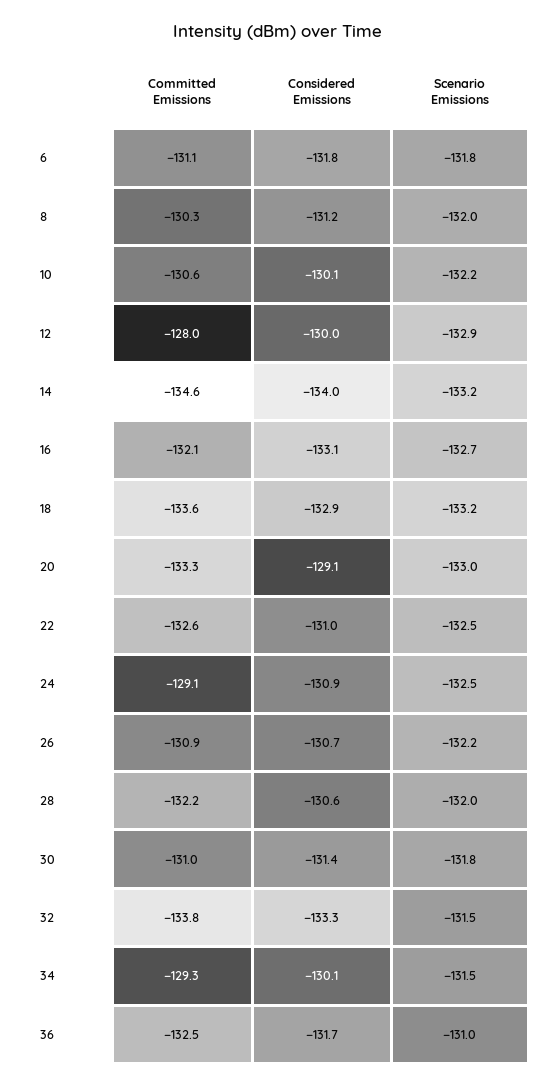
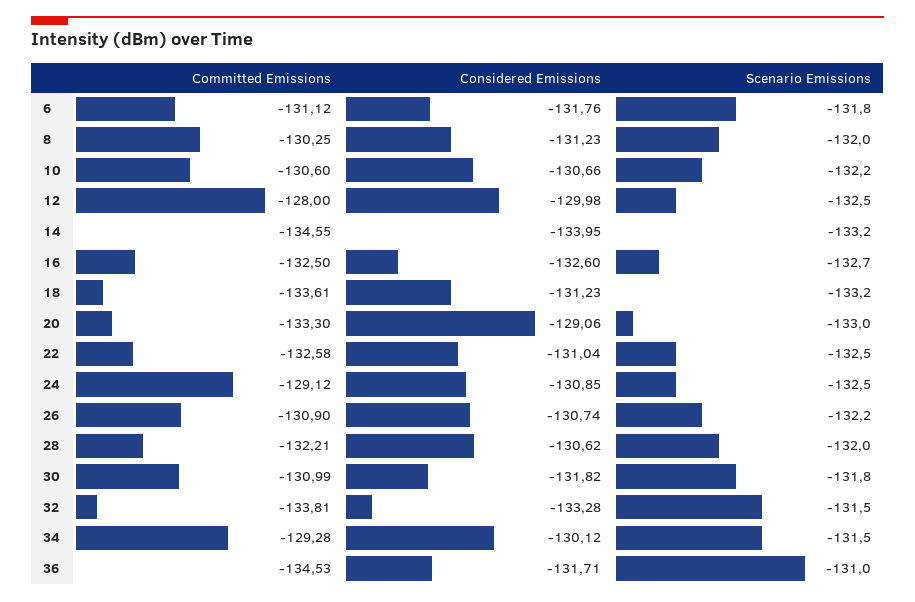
Considered Emissions, 10: -130.1 -> -130.66
Scenario Emissions, 12: -132.9 -> -132.5
Committed Emissions, 16: -132.1 -> -132.5
Considered Emissions, 16: -133.1 -> -132.6
Considered Emissions, 18: -132.9 -> -131.23
Considered Emissions, 30: -131.4 -> -131.82
Committed Emissions, 36: -132.5 -> -134.53

